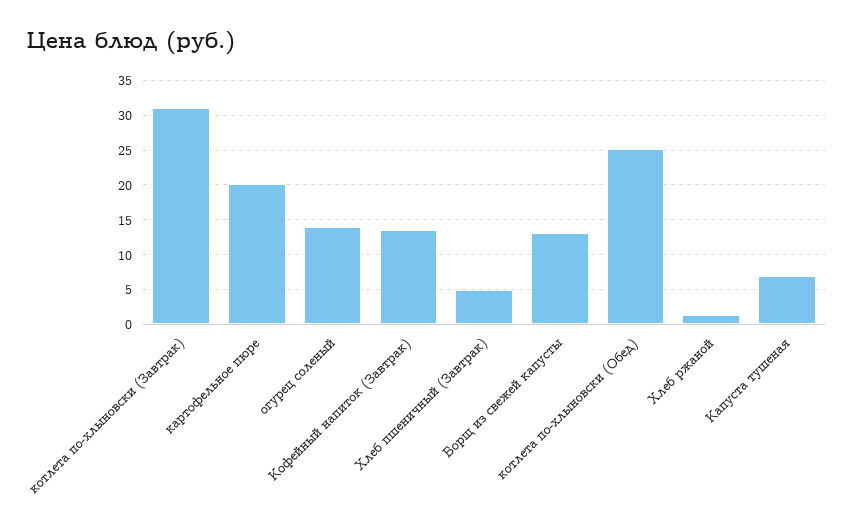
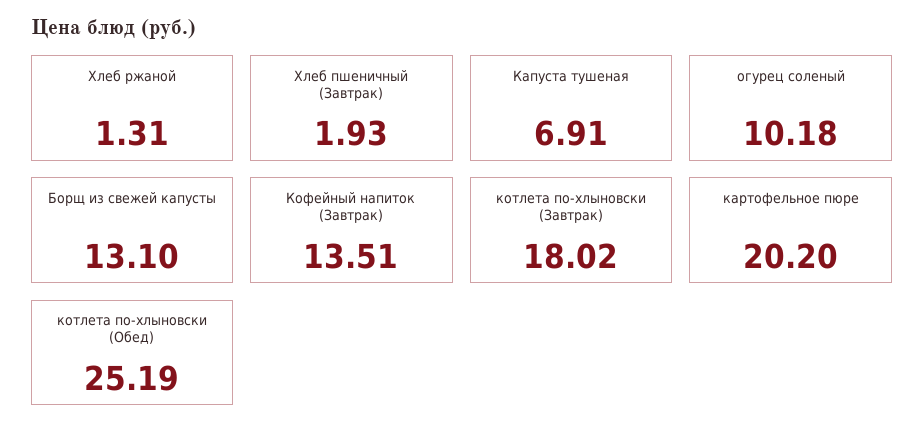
котлета по-хлыновски (Завтрак): 31 -> 18.02
огурец соленый: 14 -> 10.18
Хлеб пшеничный (Завтрак): 5 -> 1.93

